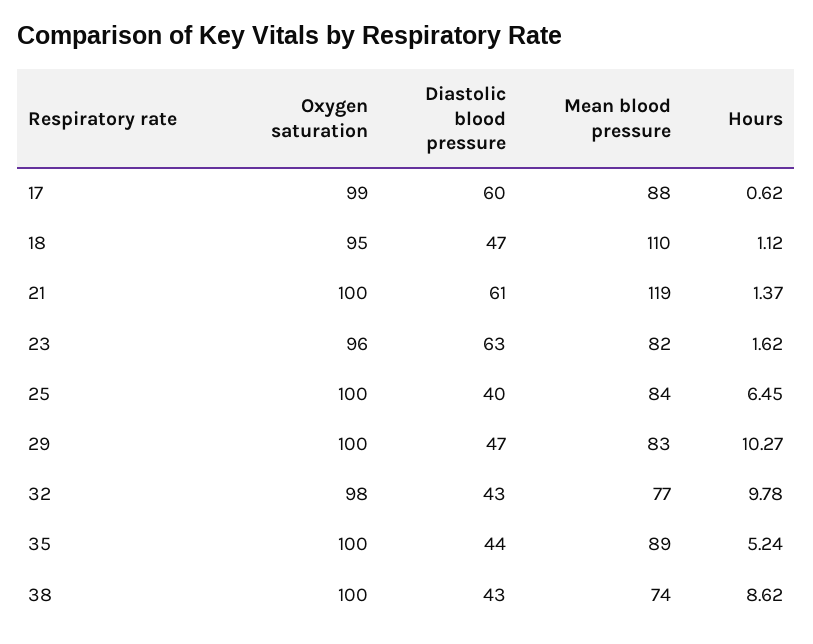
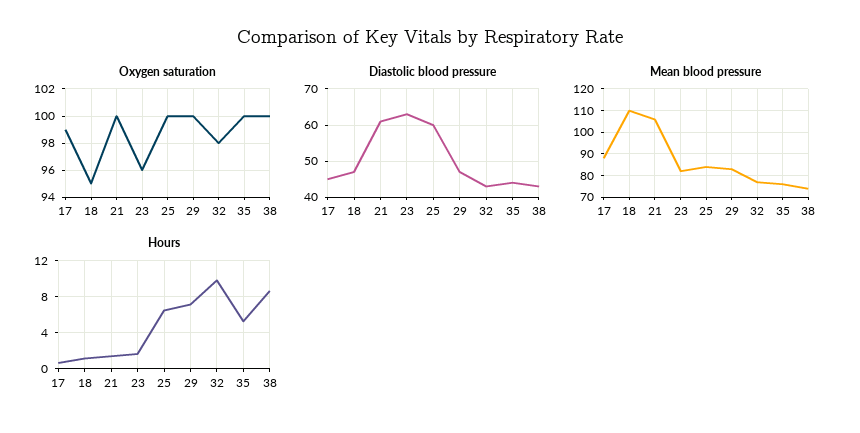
Diastolic blood pressure, 17: 60 -> 45
Mean blood pressure, 21: 119 -> 105
Diastolic blood pressure, 25: 40 -> 60
Hours, 29: 10.27 -> 7
Mean blood pressure, 35: 89 -> 75

